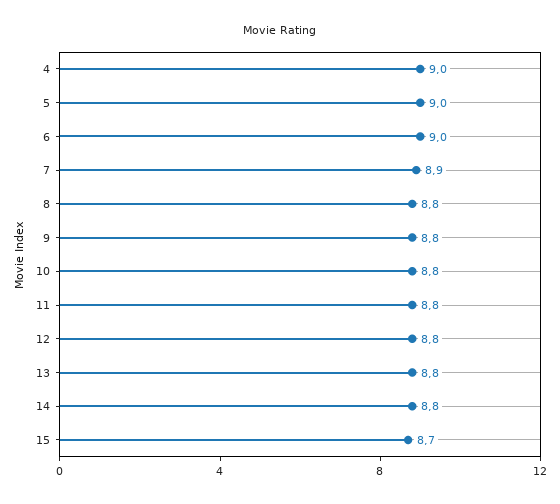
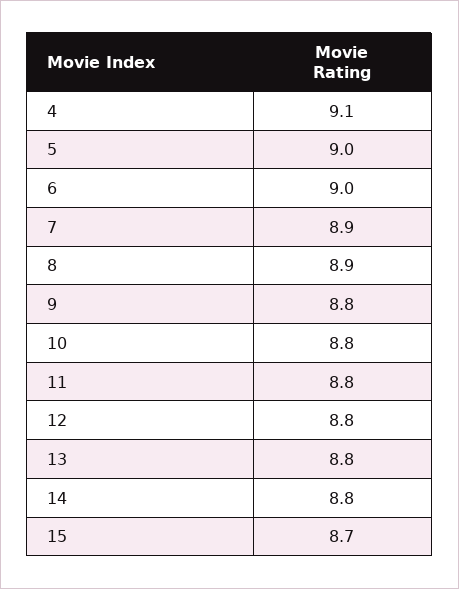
4: 9 -> 9.1
8: 8.8 -> 8.9

